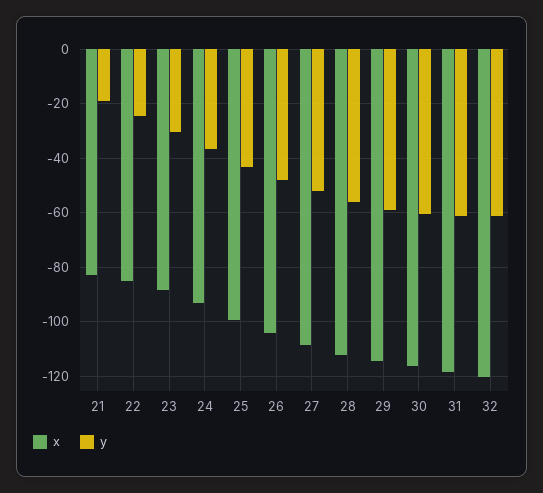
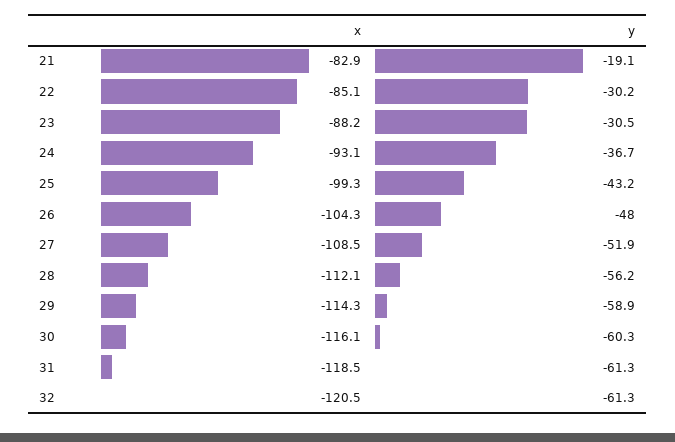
y, 22: -25 -> -30.2

